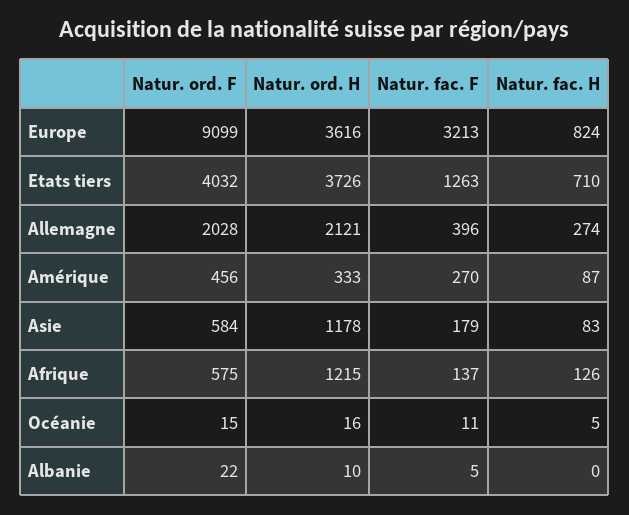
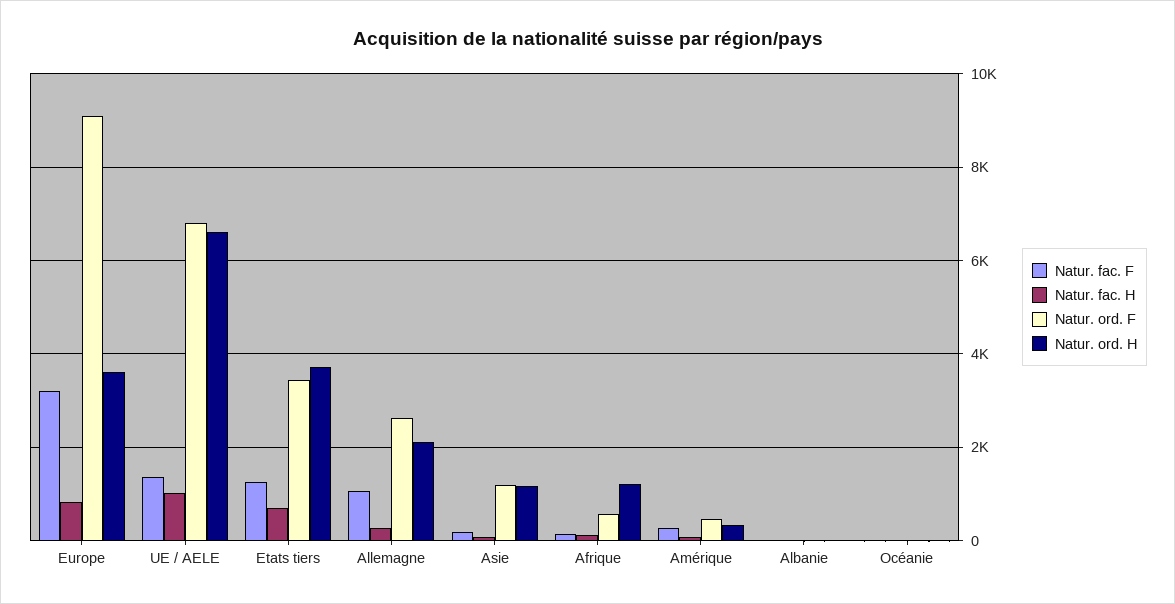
Natur. ord. F, Etats tiers: 4032 -> 3400
Natur. ord. F, Allemagne: 2028 -> 2600
Natur. fac. F, Allemagne: 396 -> 1000
Natur. ord. F, Asie: 584 -> 1200
Natur. fac. F, UE / AELE: none -> 1400
Natur. fac. H, UE / AELE: none -> 1000
Natur. ord. F, UE / AELE: none -> 6800
Natur. ord. H, UE / AELE: none -> 6600

